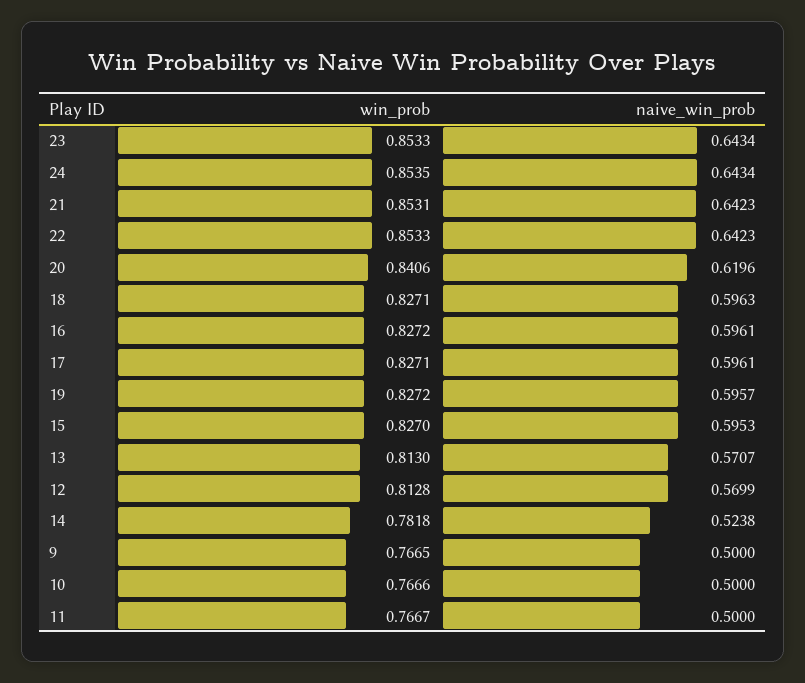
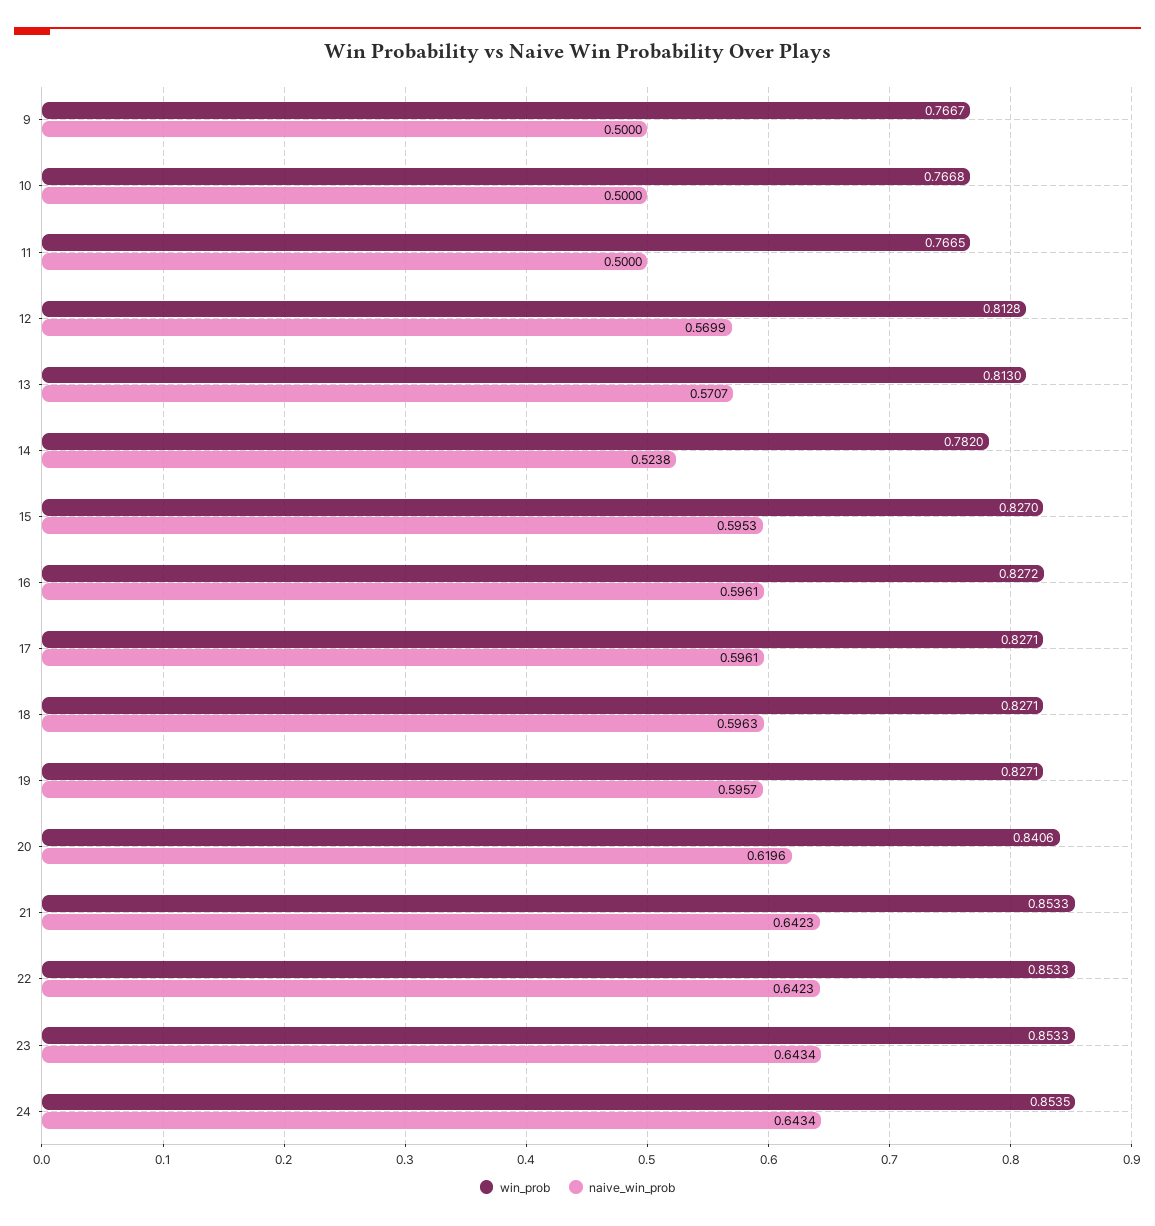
win_prob, 21: 0.8531 -> 0.8533
win_prob, 19: 0.8272 -> 0.8271
win_prob, 14: 0.7818 -> 0.782
win_prob, 9: 0.7665 -> 0.7667
win_prob, 10: 0.7666 -> 0.7668
win_prob, 11: 0.7667 -> 0.7665

